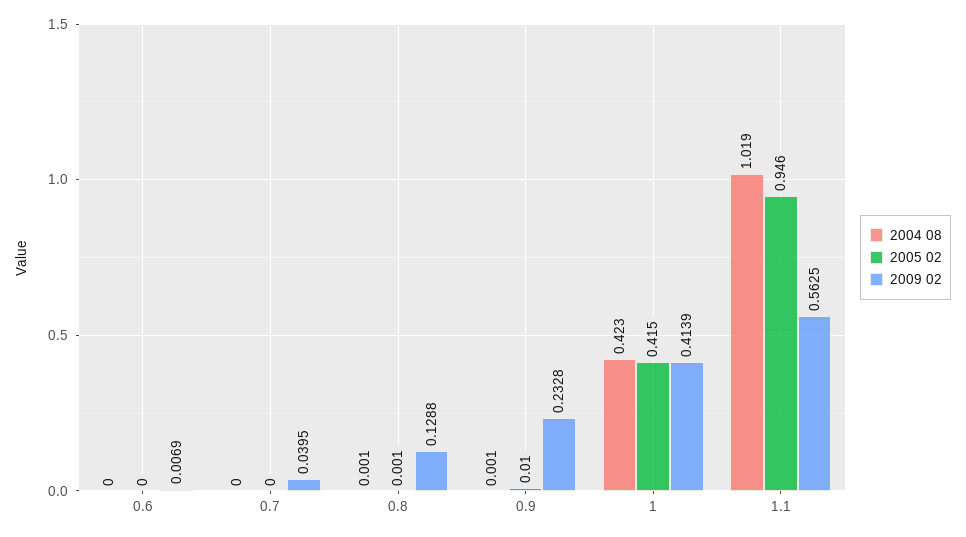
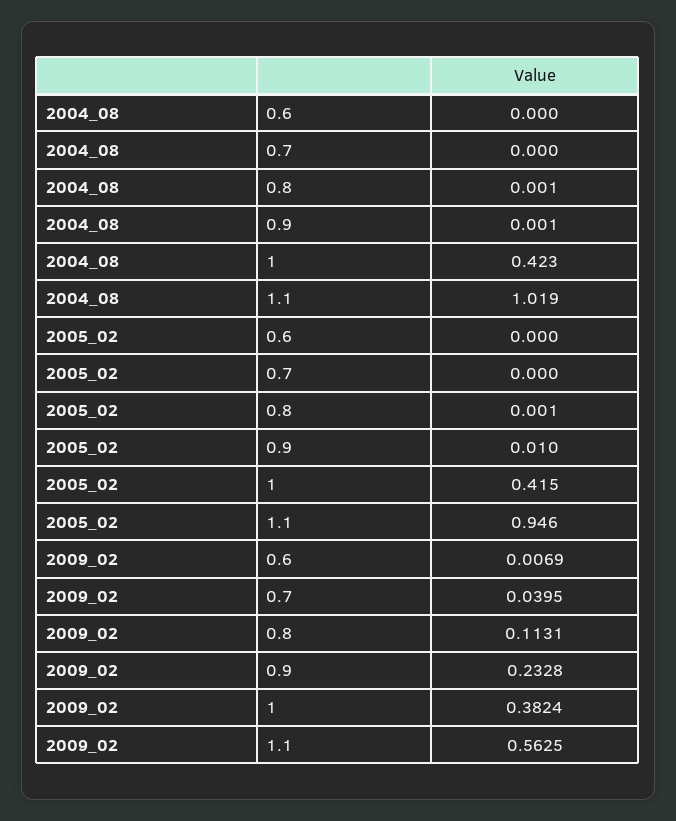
2009 02, 0.8: 0.1288 -> 0.1131
2009 02, 1: 0.4139 -> 0.3824

